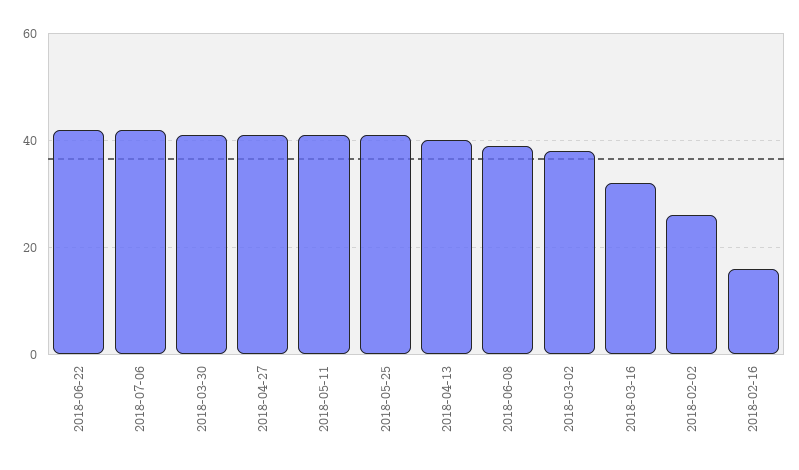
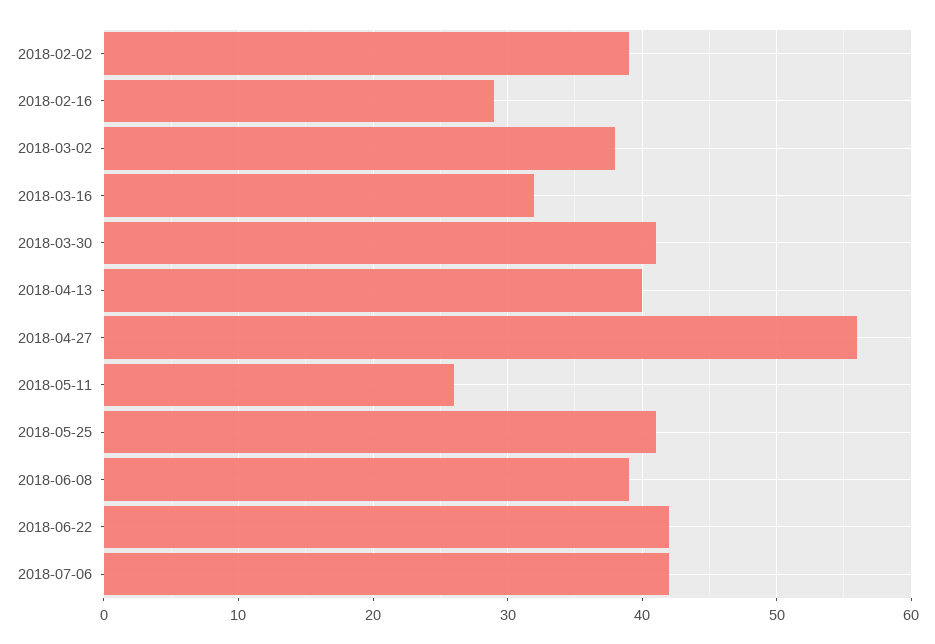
2018-04-27: 40 -> 56
2018-05-11: 40 -> 26
2018-02-02: 25 -> 39
2018-02-16: 15 -> 29

